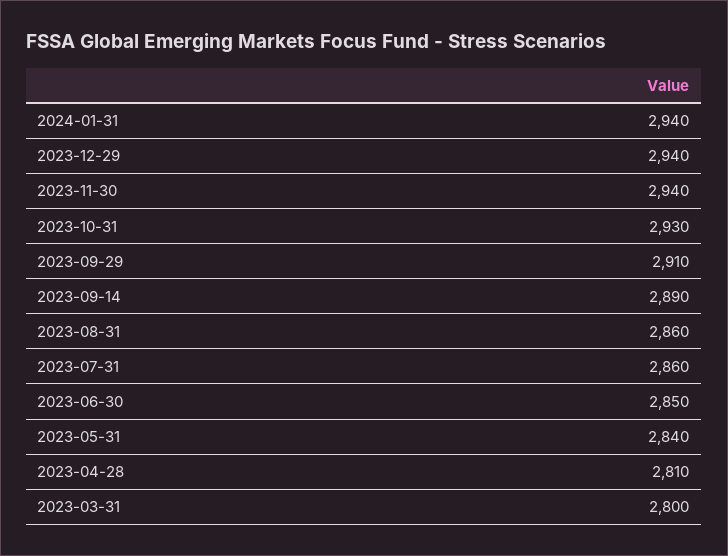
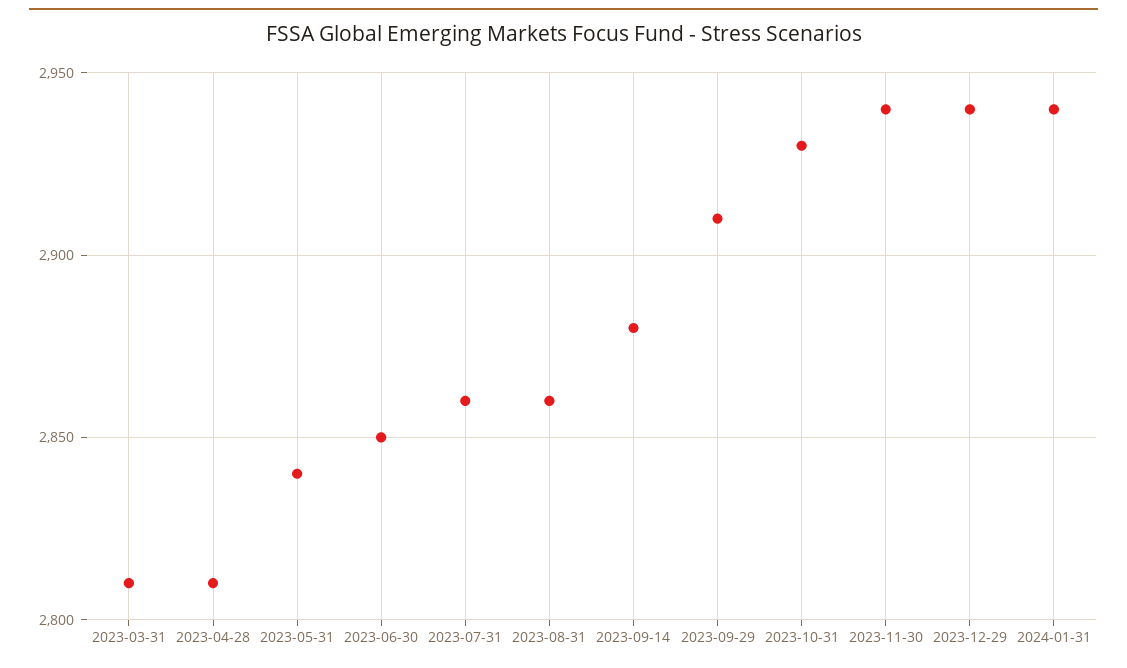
2023-09-14: 2890 -> 2880
2023-03-31: 2800 -> 2810

